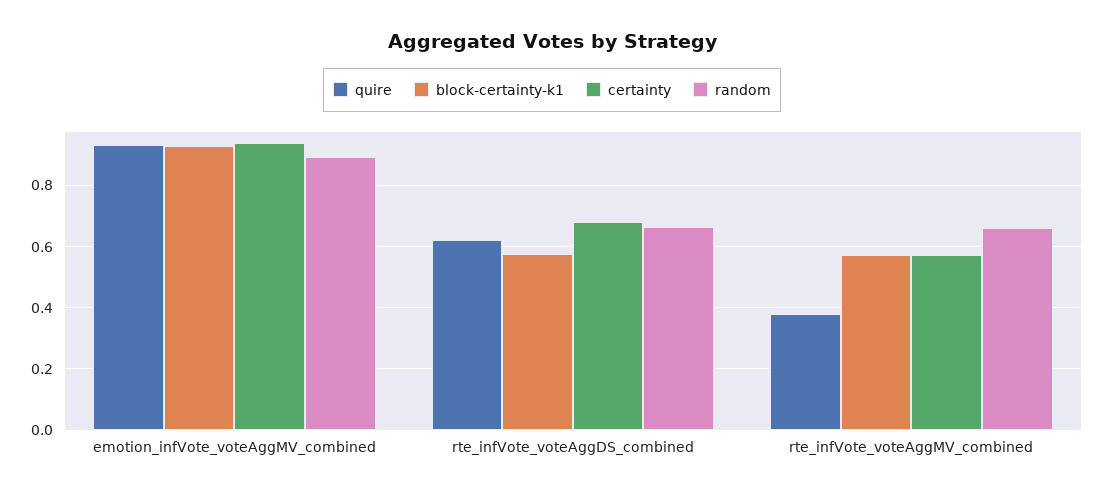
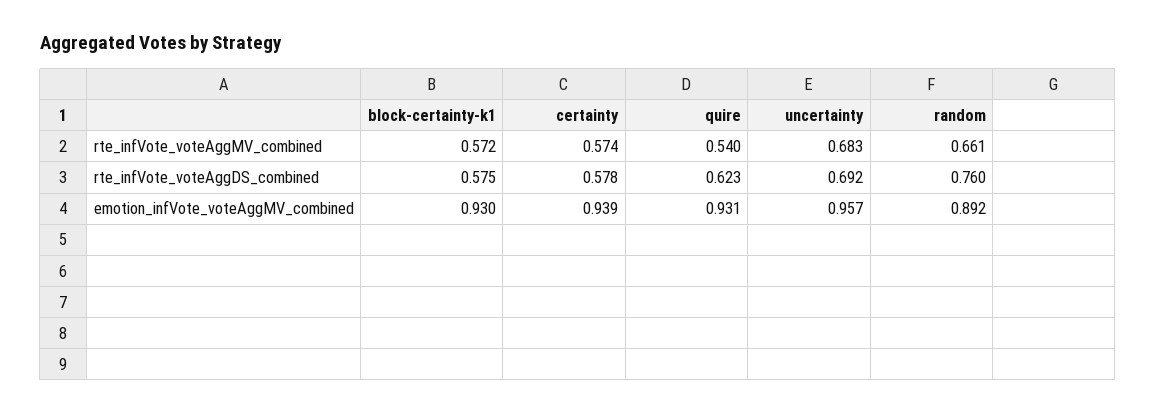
certainty, rte_infVote_voteAggDS_combined: 0.68 -> 0.578
random, rte_infVote_voteAggDS_combined: 0.66 -> 0.76
quire, rte_infVote_voteAggMV_combined: 0.38 -> 0.54
uncertainty, rte_infVote_voteAggMV_combined: none -> 0.683
uncertainty, rte_infVote_voteAggDS_combined: none -> 0.692
uncertainty, emotion_infVote_voteAggMV_combined: none -> 0.957

